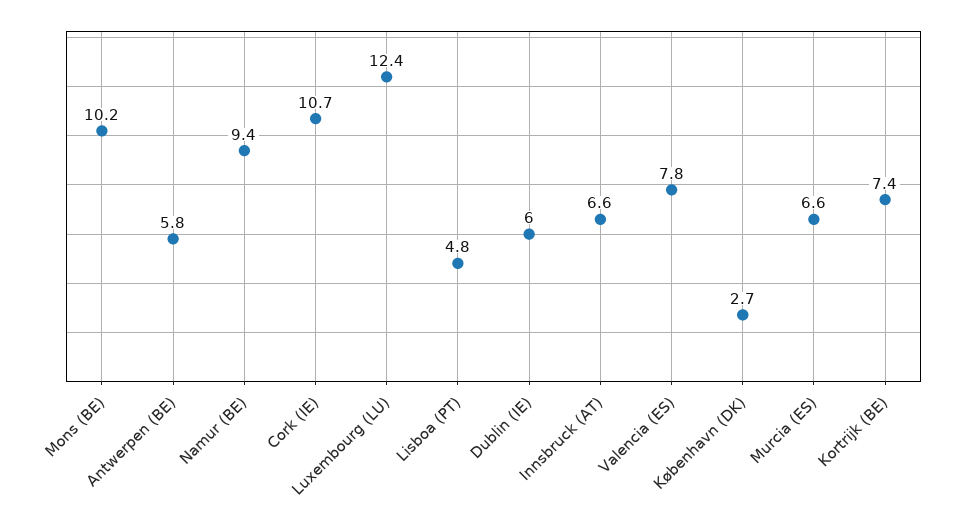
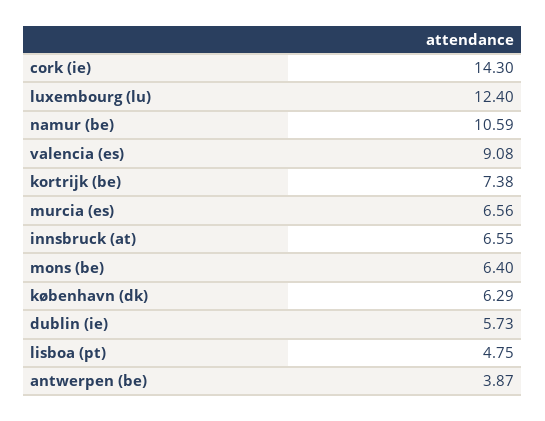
Mons (BE): 10.2 -> 6.4
Antwerpen (BE): 5.8 -> 3.87
Namur (BE): 9.4 -> 10.59
Cork (IE): 10.7 -> 14.3
Dublin (IE): 6 -> 5.73
Valencia (ES): 7.8 -> 9.08
København (DK): 2.7 -> 6.29

